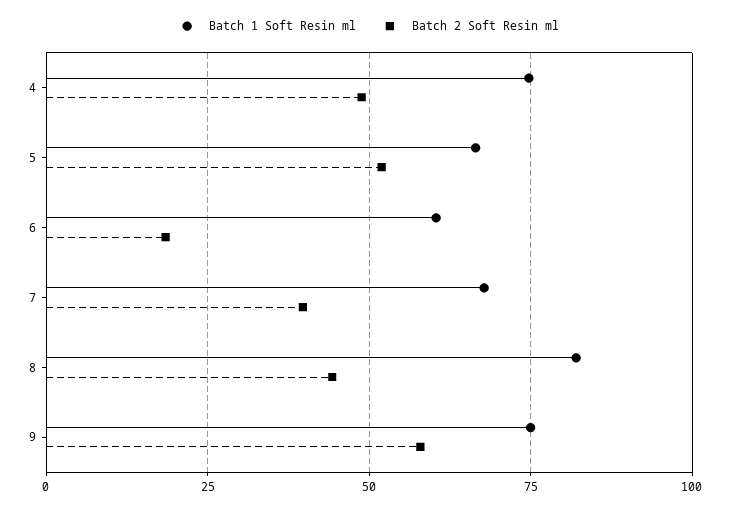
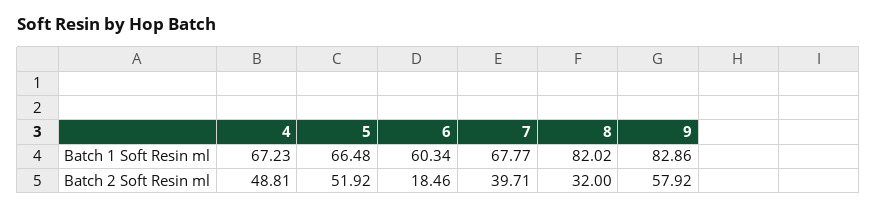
Batch 1 Soft Resin ml, 4: 75 -> 67.23
Batch 2 Soft Resin ml, 8: 45 -> 32
Batch 1 Soft Resin ml, 9: 75 -> 82.86

